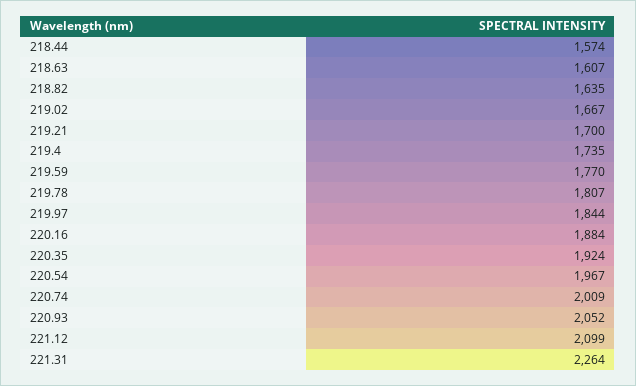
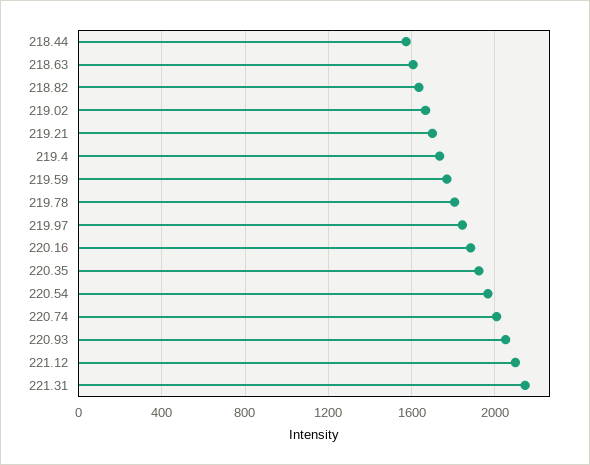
221.31: 2264 -> 2150

